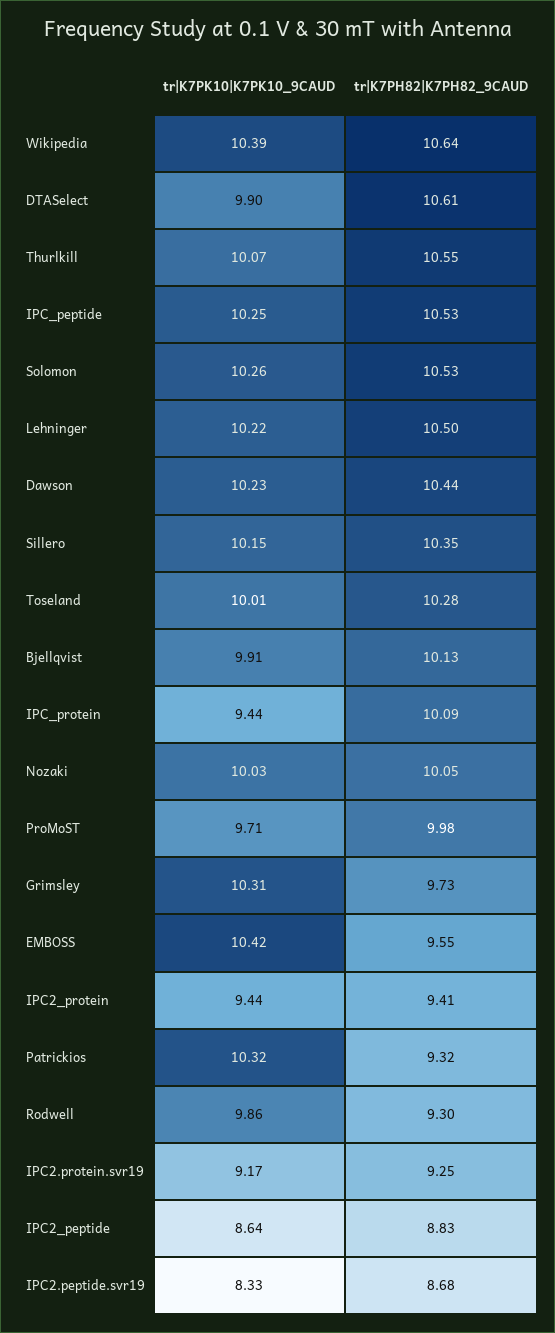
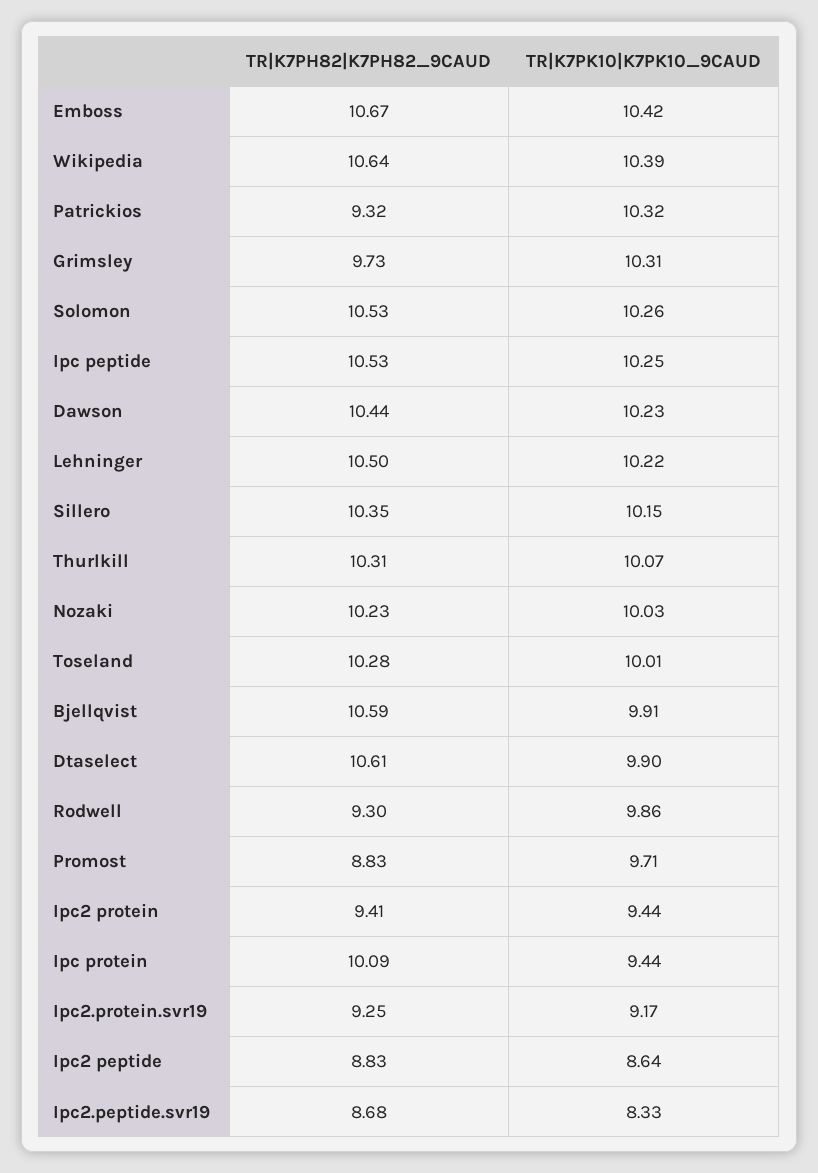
tr|K7PH82|K7PH82_9CAUD, Thurlkill: 10.55 -> 10.31
tr|K7PH82|K7PH82_9CAUD, Bjellqvist: 10.13 -> 10.59
tr|K7PH82|K7PH82_9CAUD, Nozaki: 10.05 -> 10.23
tr|K7PH82|K7PH82_9CAUD, ProMoST: 9.98 -> 8.83
tr|K7PH82|K7PH82_9CAUD, EMBOSS: 9.55 -> 10.67

